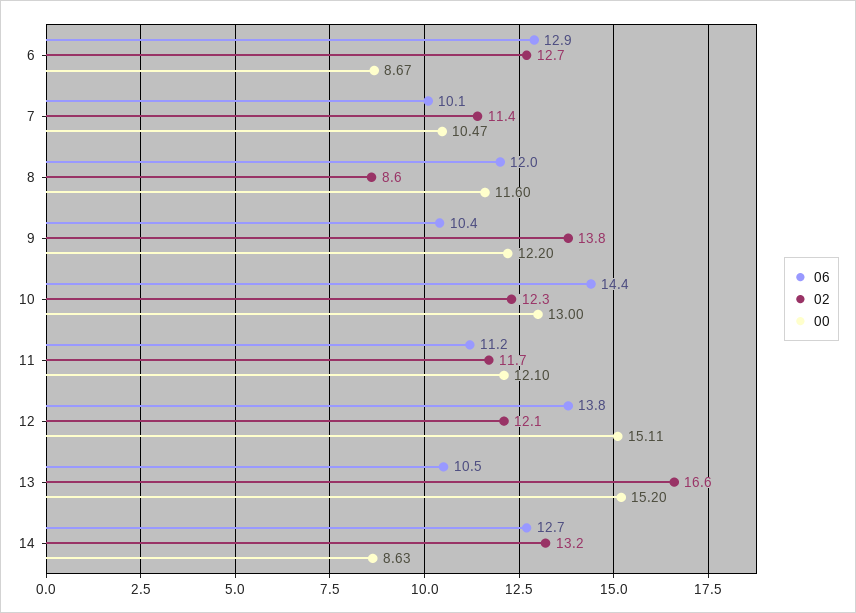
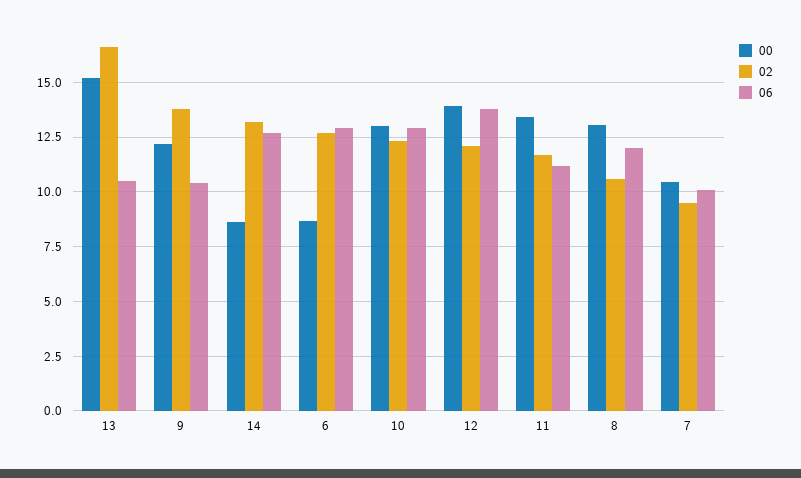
02, 7: 11.4 -> 9.5
02, 8: 8.6 -> 10.5
00, 8: 11.6 -> 13
06, 10: 14.4 -> 13
00, 11: 12.1 -> 13.5
00, 12: 15.11 -> 14

